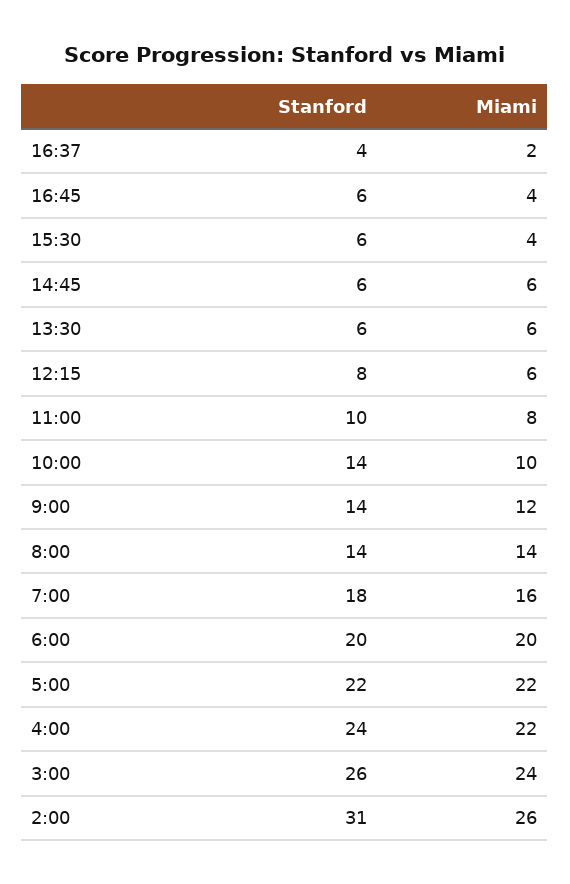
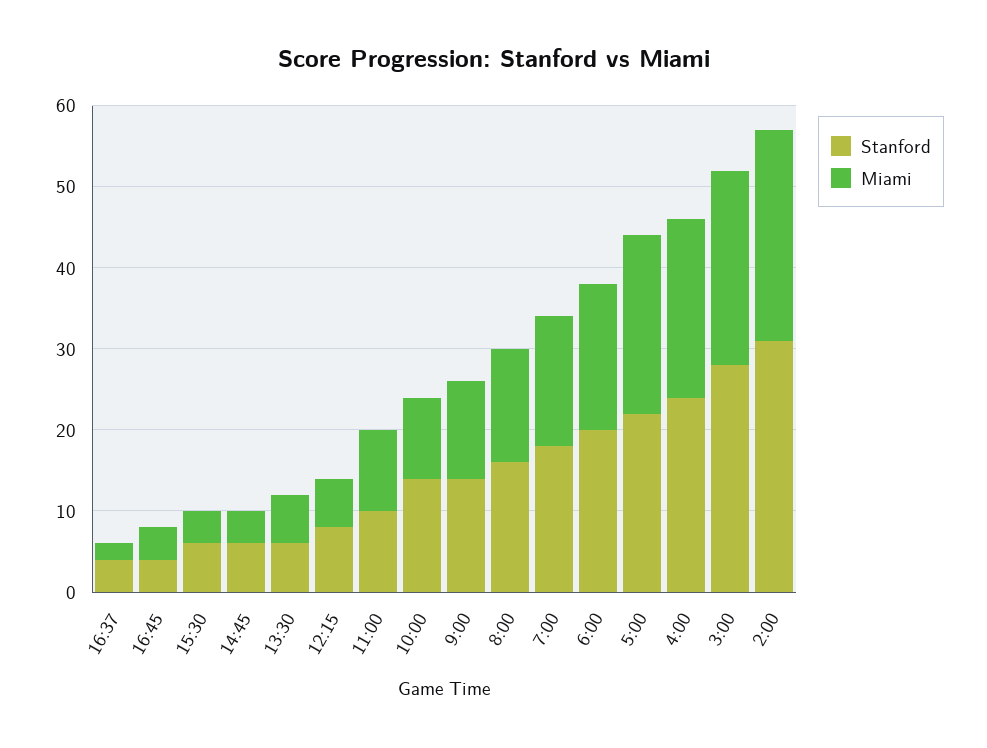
Stanford, 16:45: 6 -> 4
Miami, 14:45: 6 -> 4
Miami, 11:00: 8 -> 10
Stanford, 8:00: 14 -> 16
Miami, 6:00: 20 -> 18
Stanford, 3:00: 26 -> 28

